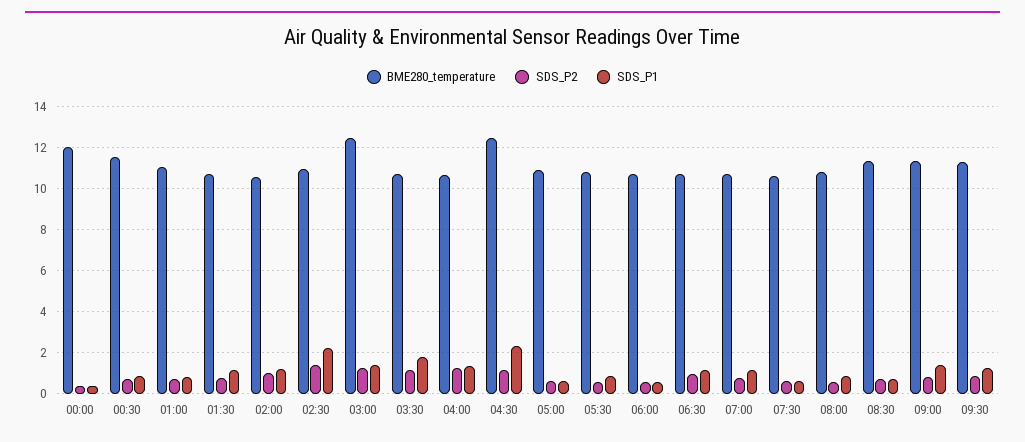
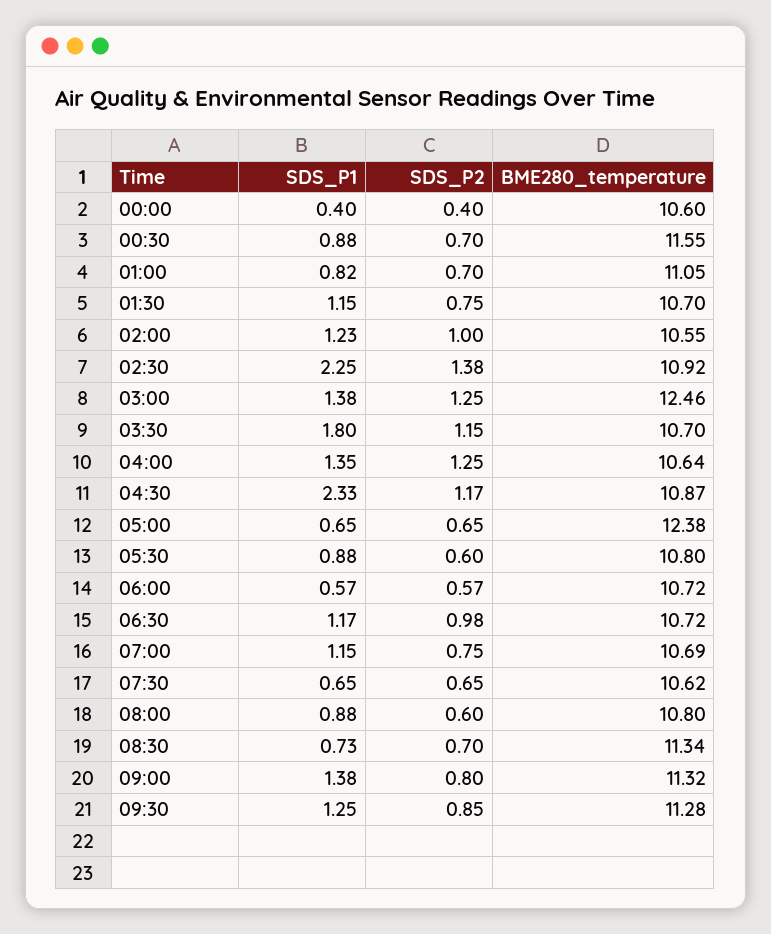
BME280_temperature, 00:00: 12 -> 10.6
BME280_temperature, 04:30: 12.5 -> 10.87
BME280_temperature, 05:00: 11 -> 12.38

